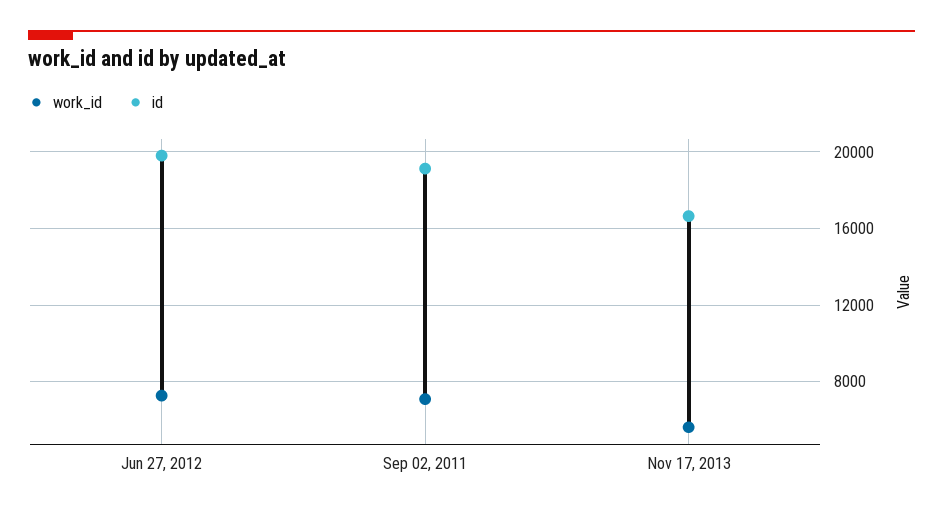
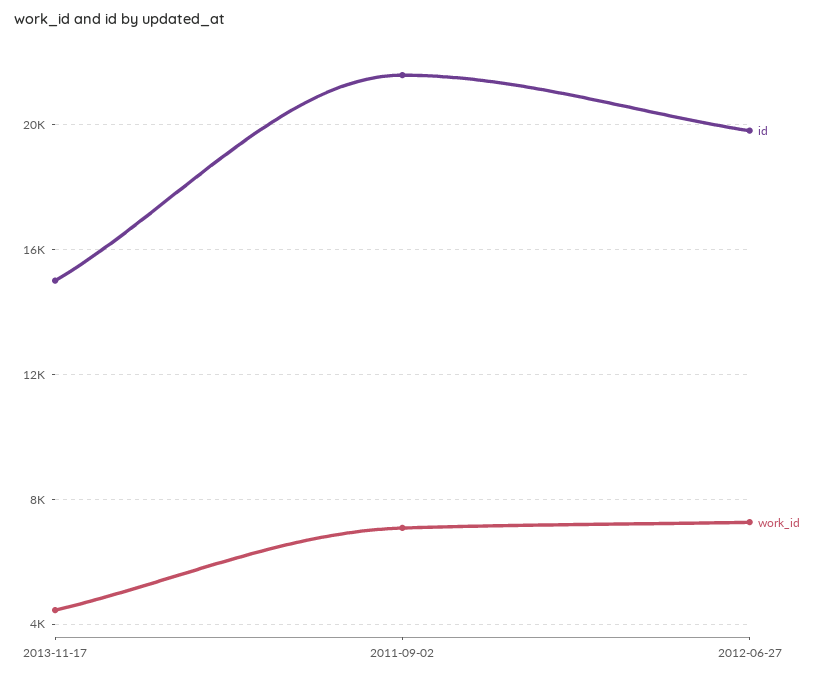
id, Sep 02, 2011: 19000 -> 21500
work_id, Nov 17, 2013: 5500 -> 4500
id, Nov 17, 2013: 16500 -> 15000

